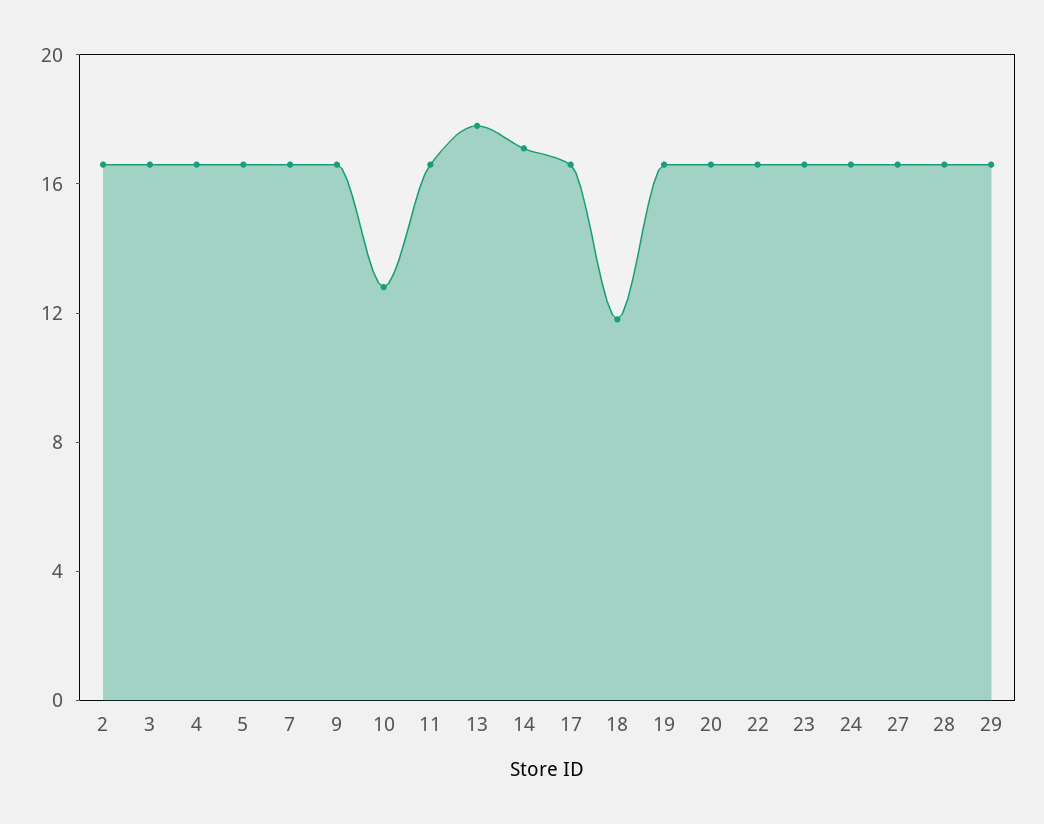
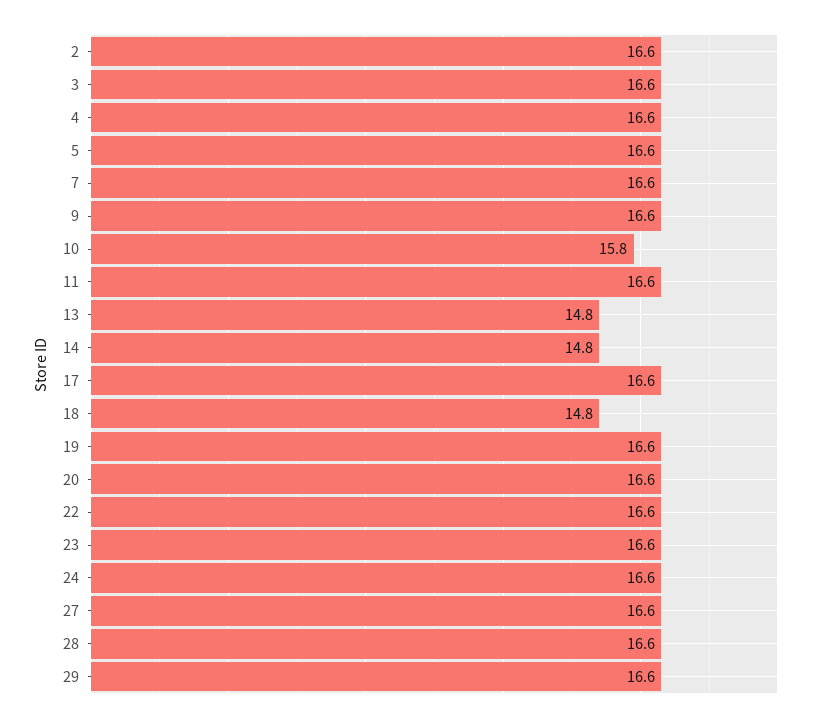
10: 13 -> 15.8
13: 18 -> 14.8
14: 17 -> 14.8
18: 12 -> 14.8

